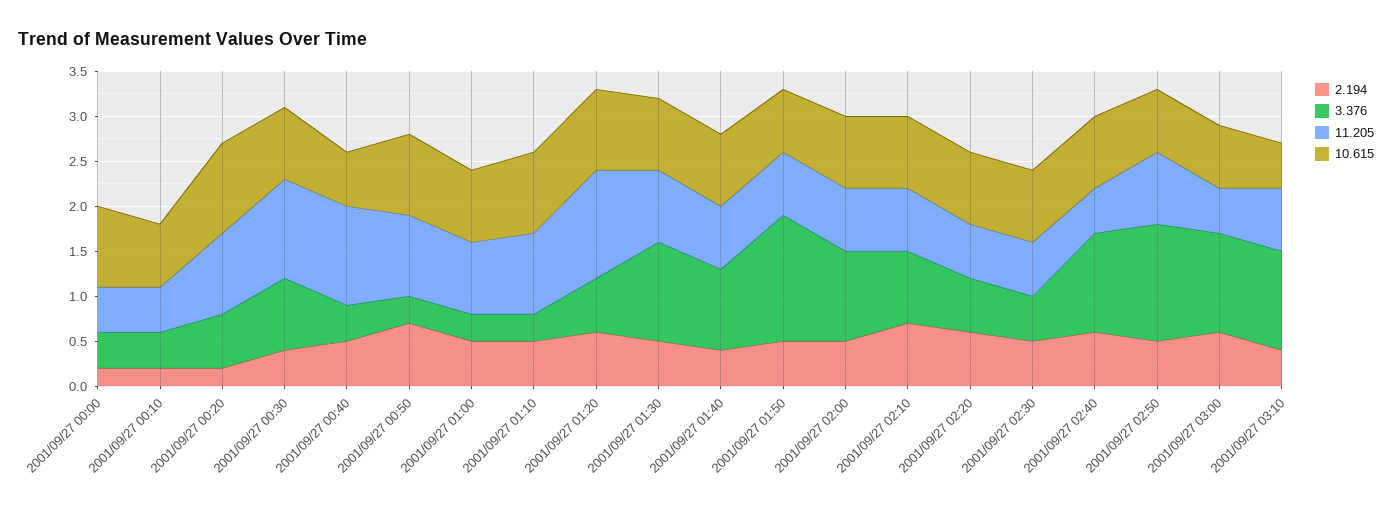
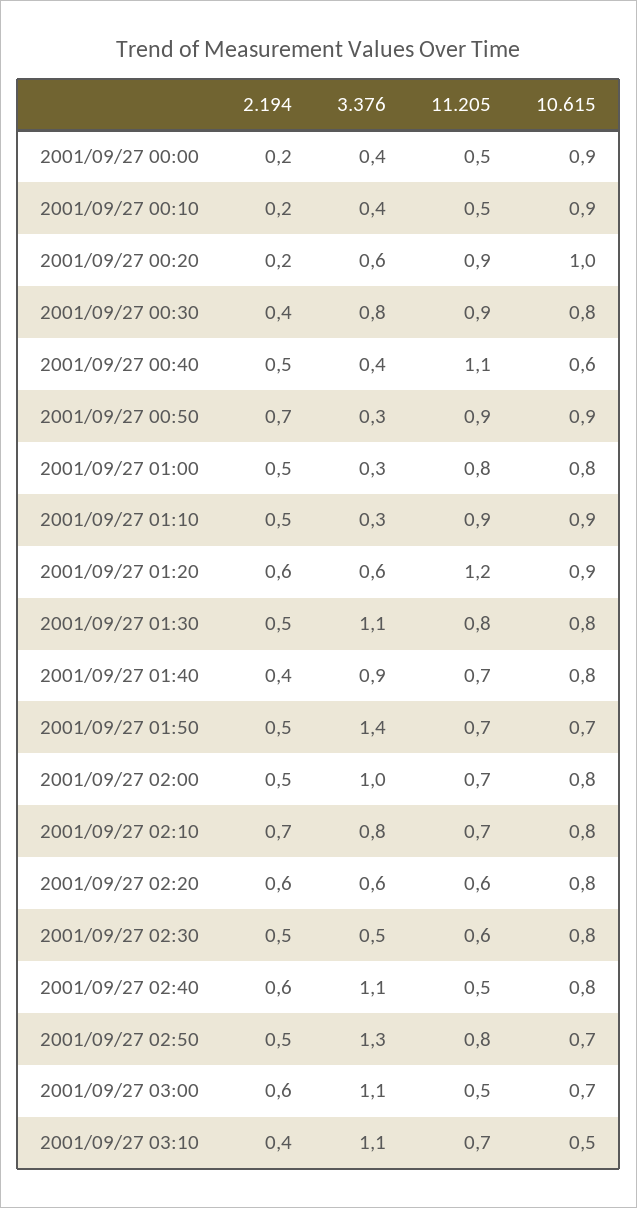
10.615, 2001/09/27 00:10: 0.7 -> 0.9
11.205, 2001/09/27 00:30: 1.1 -> 0.9

